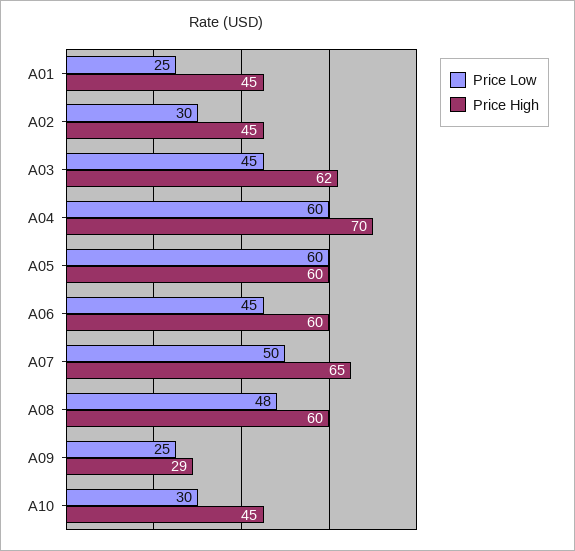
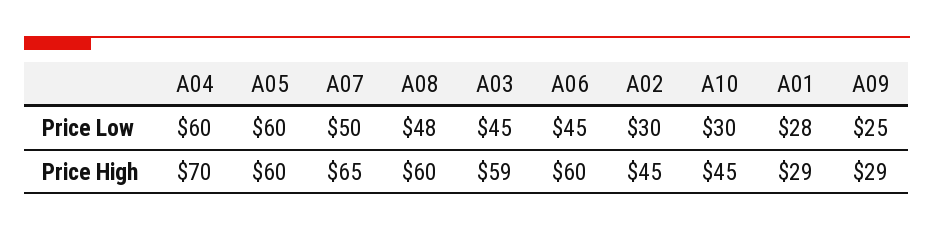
Price Low, A01: 25 -> 28
Price High, A01: 45 -> 29
Price High, A03: 62 -> 59

